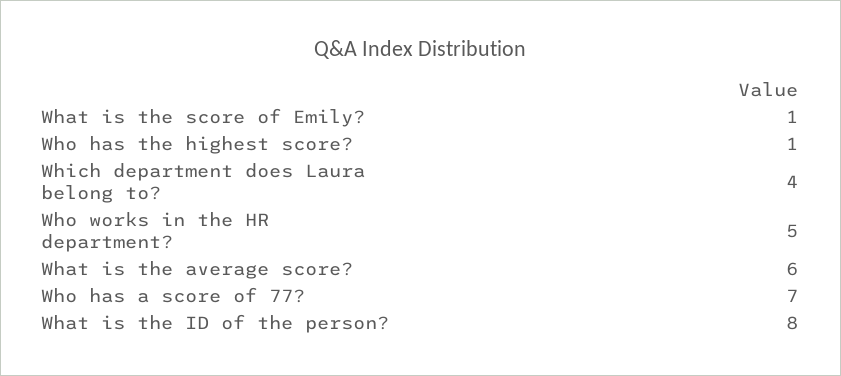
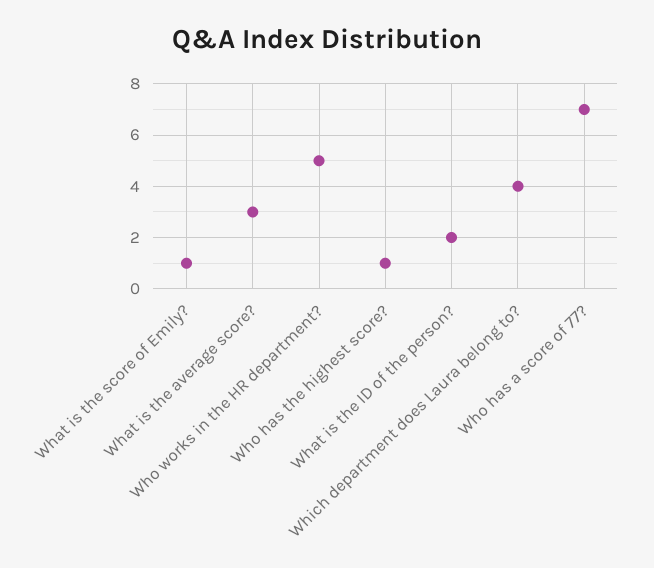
What is the average score?: 6 -> 3
What is the ID of the person?: 8 -> 2

